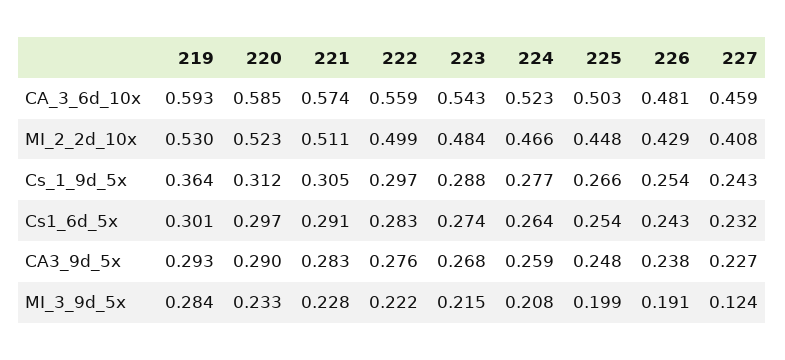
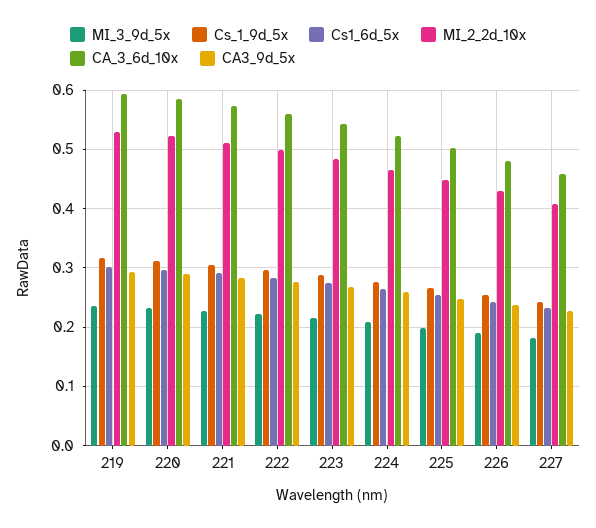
Cs_1_9d_5x, 219: 0.364 -> 0.32
MI_3_9d_5x, 219: 0.284 -> 0.24
MI_3_9d_5x, 227: 0.124 -> 0.18

